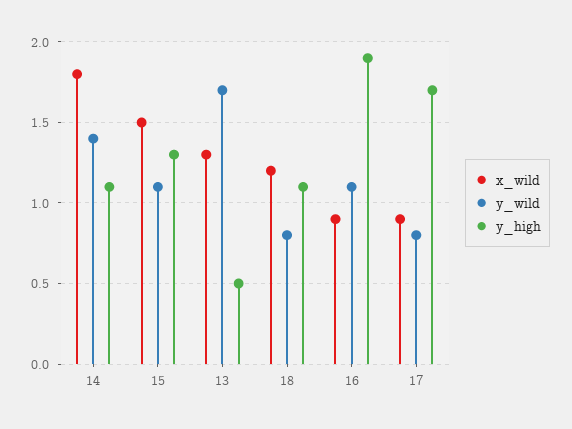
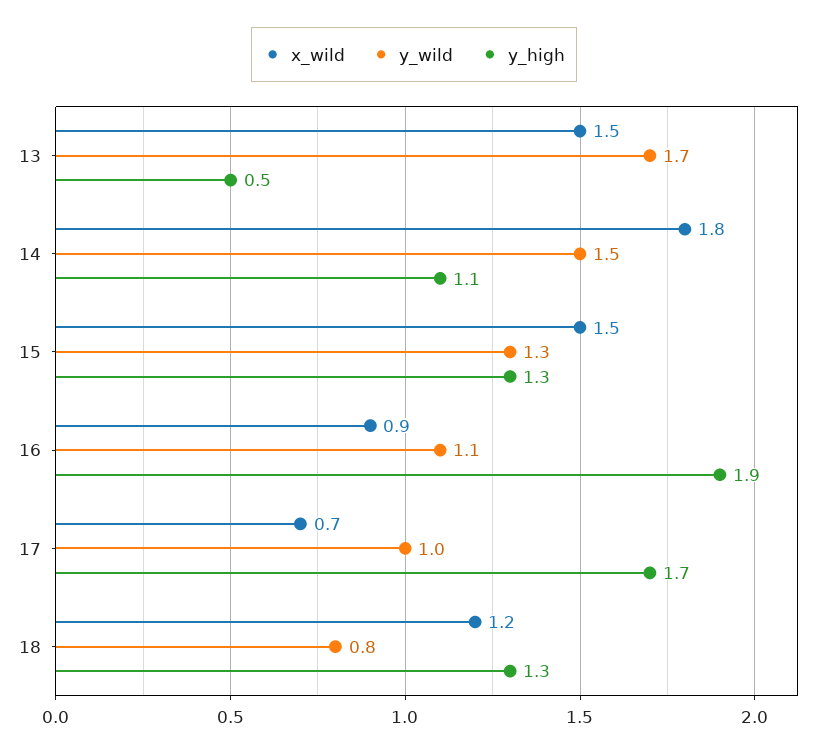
y_wild, 14: 1.4 -> 1.5
y_wild, 15: 1.1 -> 1.3
x_wild, 13: 1.3 -> 1.5
y_high, 18: 1.1 -> 1.3
x_wild, 17: 0.9 -> 0.7
y_wild, 17: 0.8 -> 1

